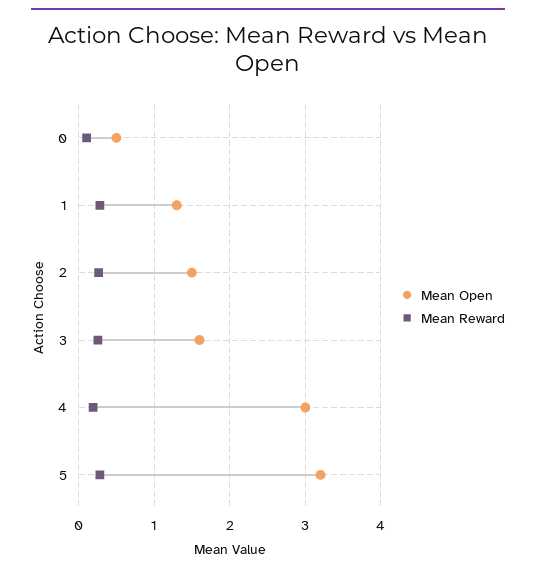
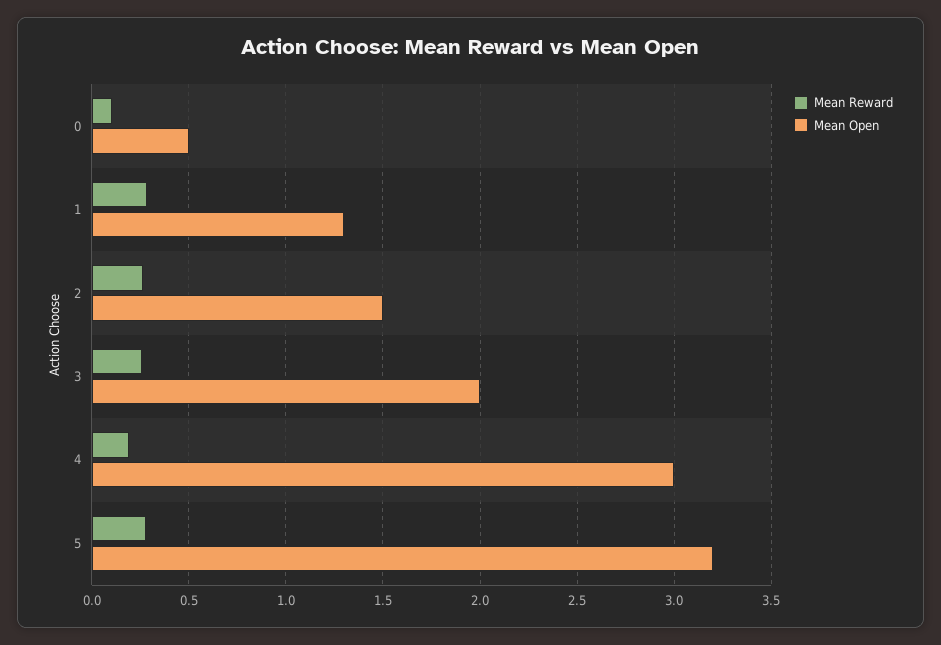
Mean Open, 3: 1.6 -> 2

